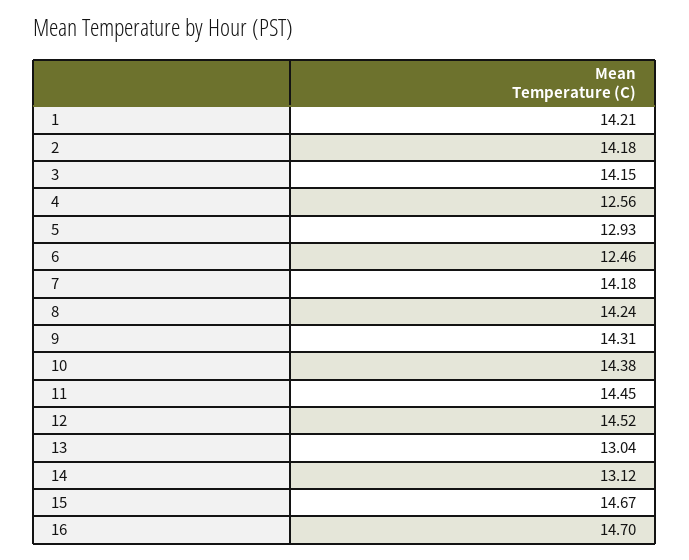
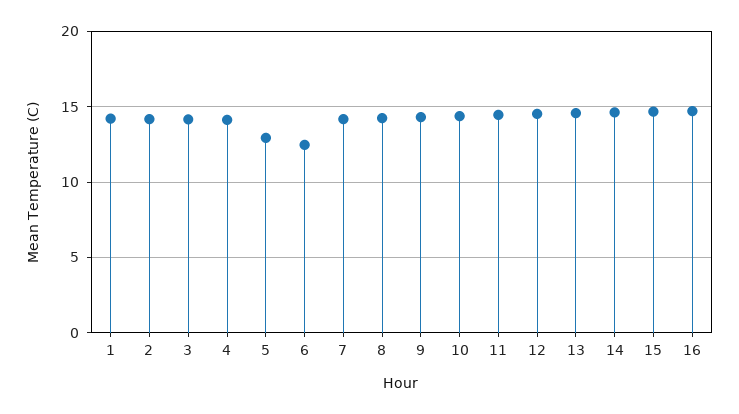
4: 12.56 -> 14
13: 13.04 -> 14.5
14: 13.12 -> 14.5

